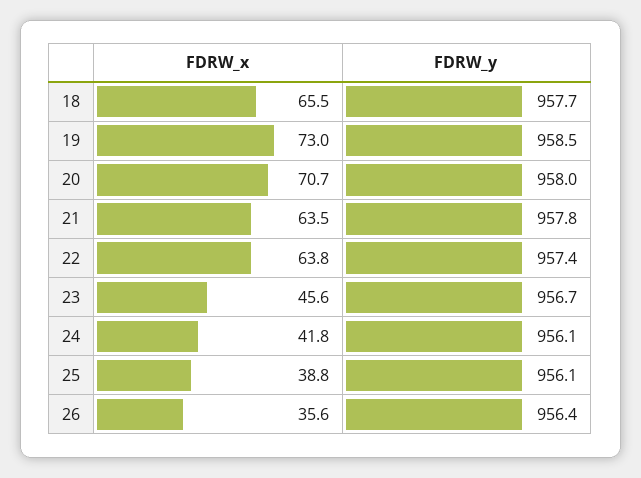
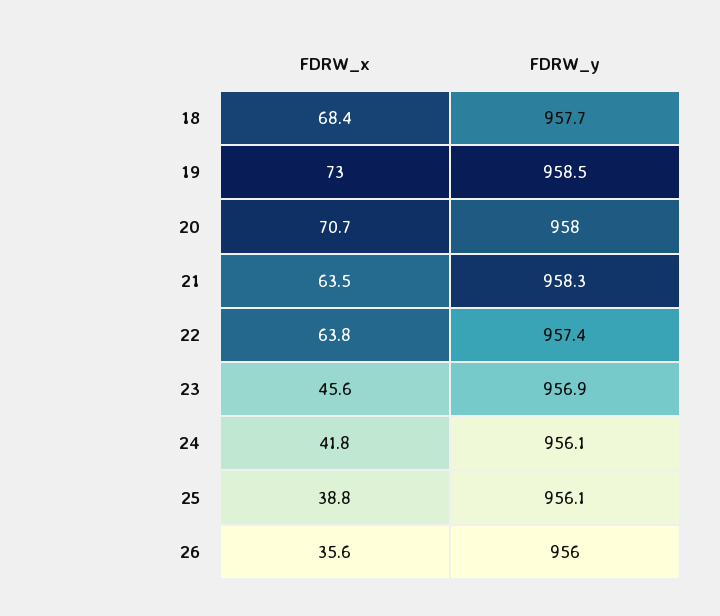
FDRW_x, 18: 65.5 -> 68.4
FDRW_y, 21: 957.8 -> 958.3
FDRW_y, 23: 956.7 -> 956.9
FDRW_y, 26: 956.4 -> 956

